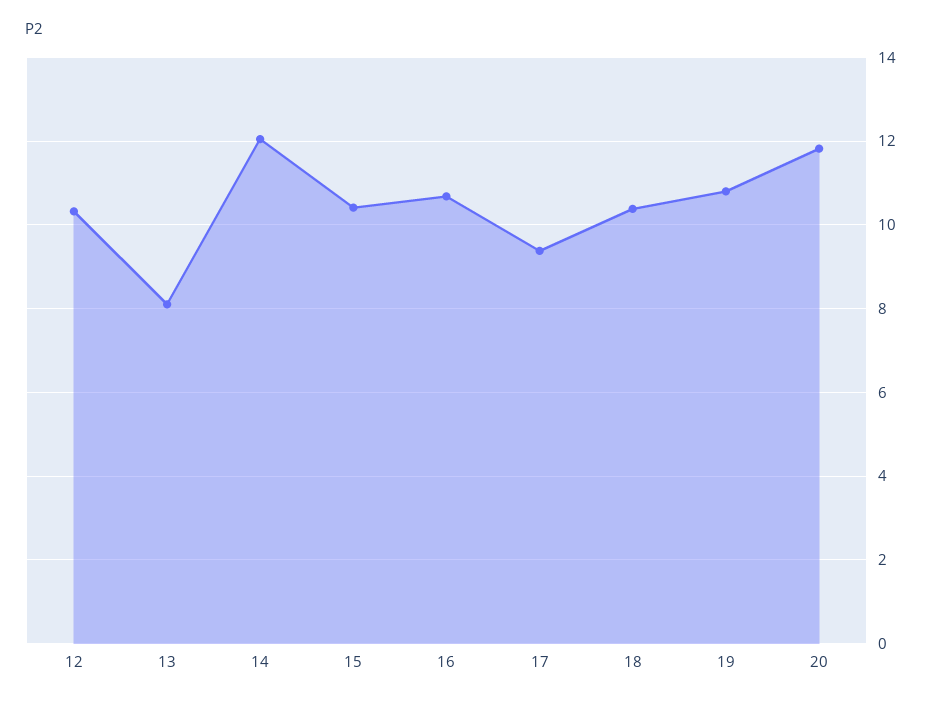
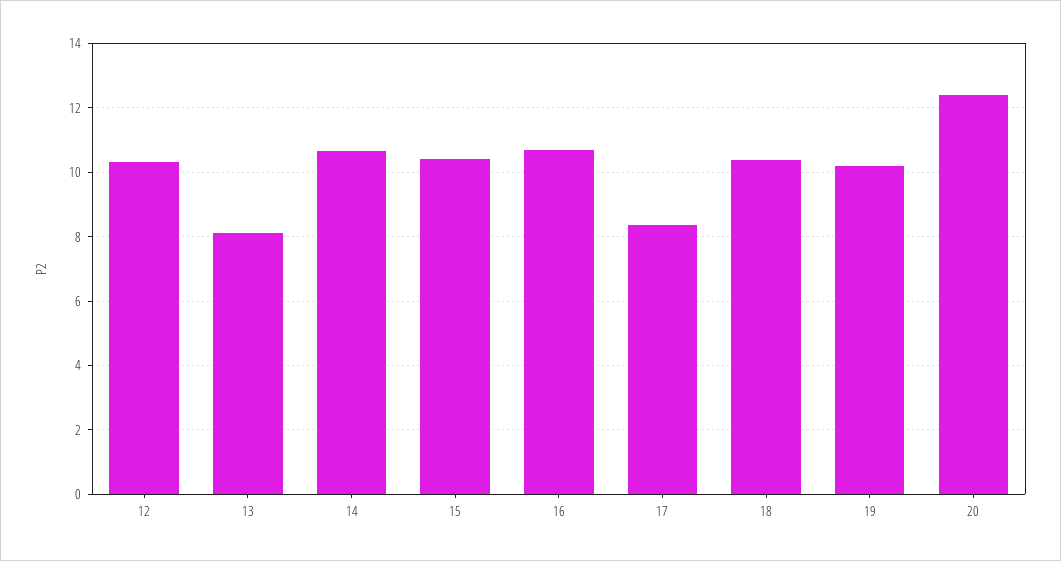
14: 12 -> 10.6
17: 9.4 -> 8.4
19: 10.8 -> 10.2
20: 11.8 -> 12.4

